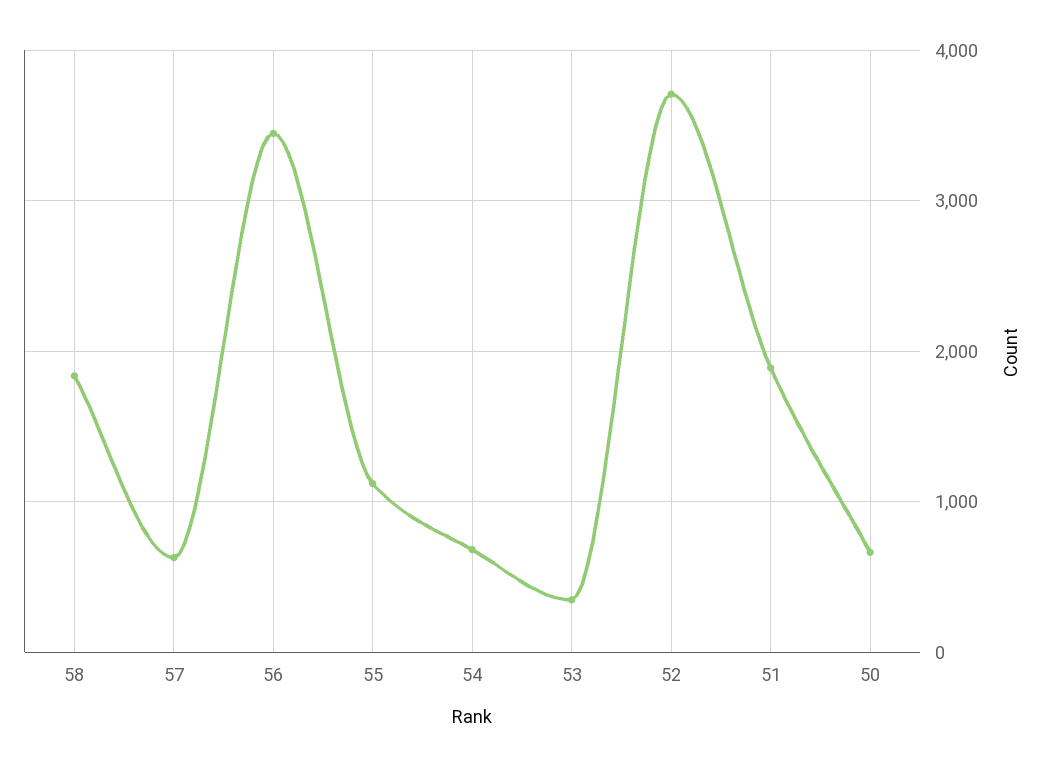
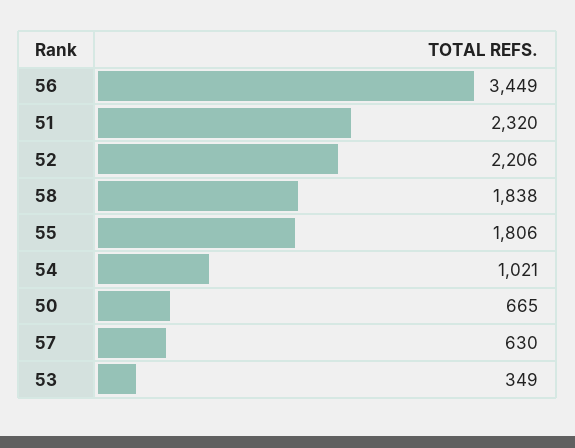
55: 1100 -> 1806
54: 700 -> 1021
52: 3700 -> 2206
51: 1900 -> 2320

